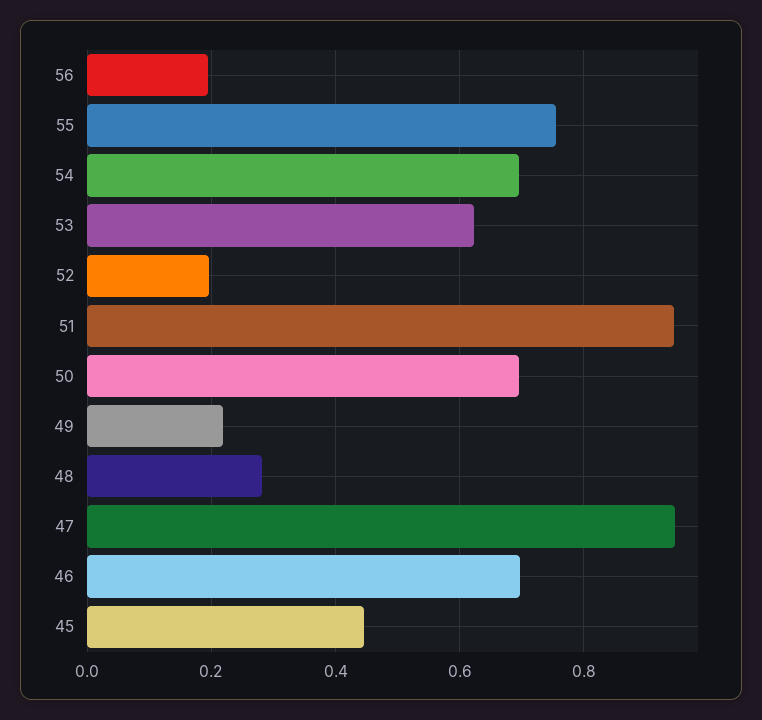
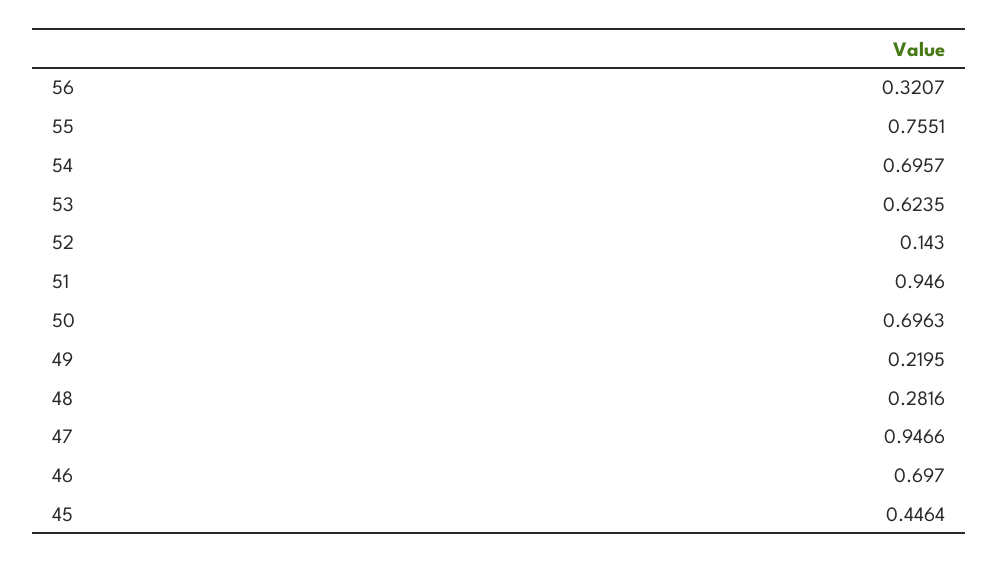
56: 0.2 -> 0.3207
52: 0.2 -> 0.143

